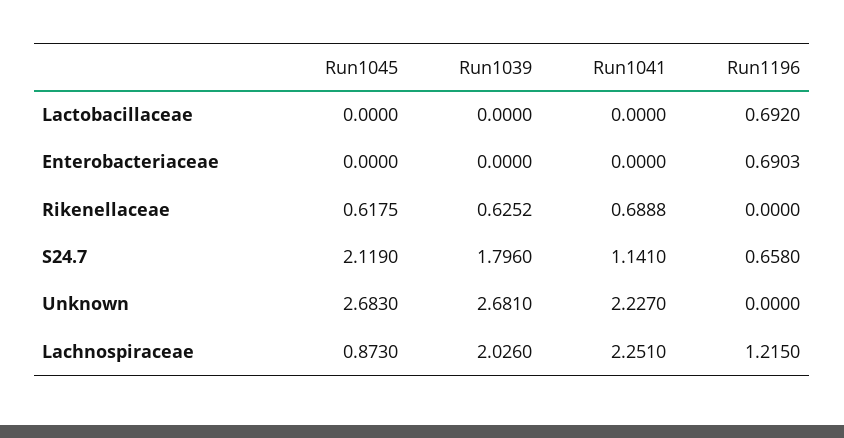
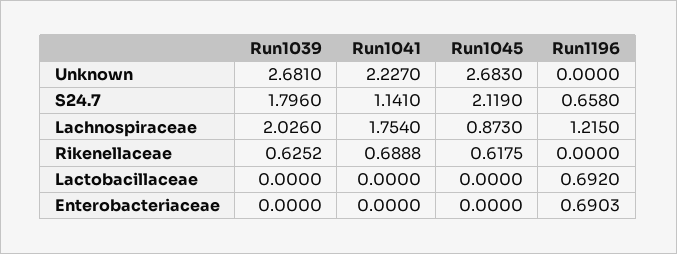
Run1041, Lachnospiraceae: 2.251 -> 1.754

